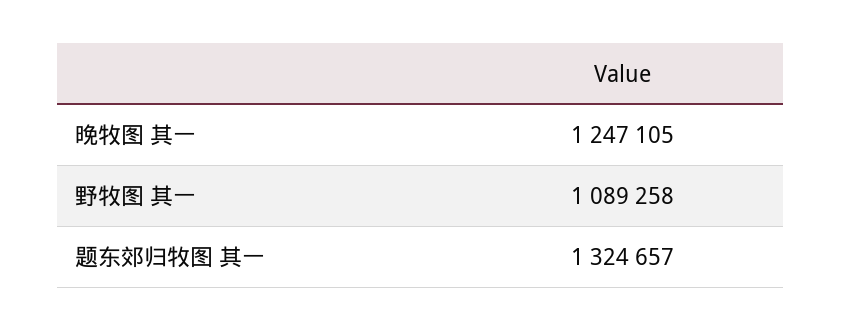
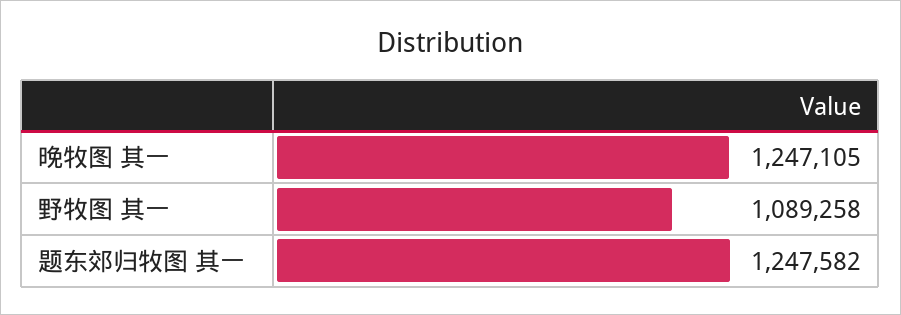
题东郊归牧图 其一: 1324657 -> 1247582

